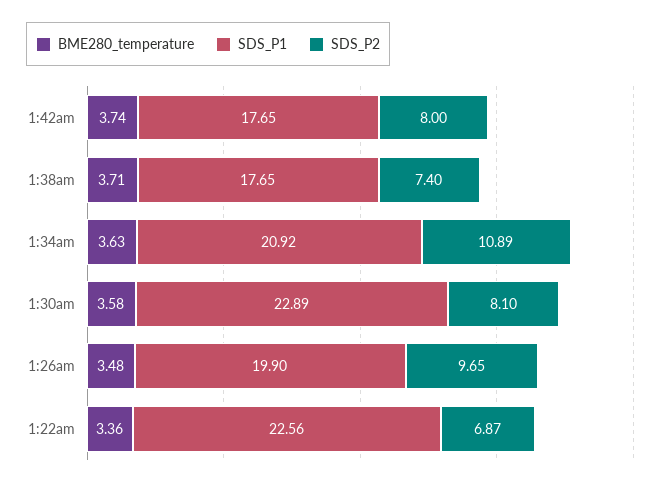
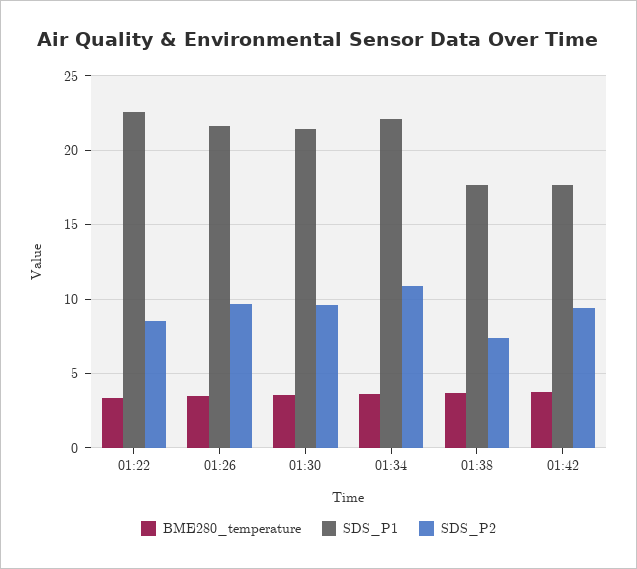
SDS_P2, 1:42am: 8 -> 9.5
SDS_P1, 1:34am: 20.92 -> 22
SDS_P1, 1:30am: 22.89 -> 21.5
SDS_P2, 1:30am: 8.1 -> 9.5
SDS_P1, 1:26am: 19.9 -> 21.5
SDS_P2, 1:22am: 6.87 -> 8.5

